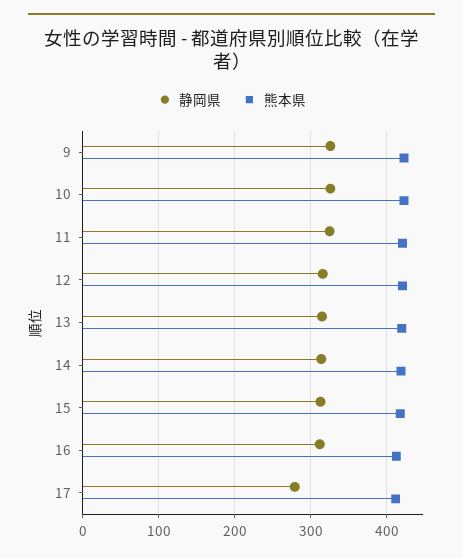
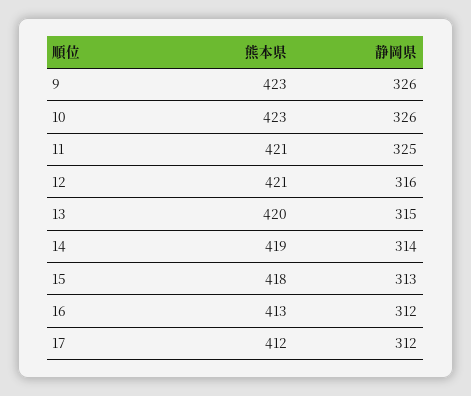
静岡県, 17: 280 -> 312

